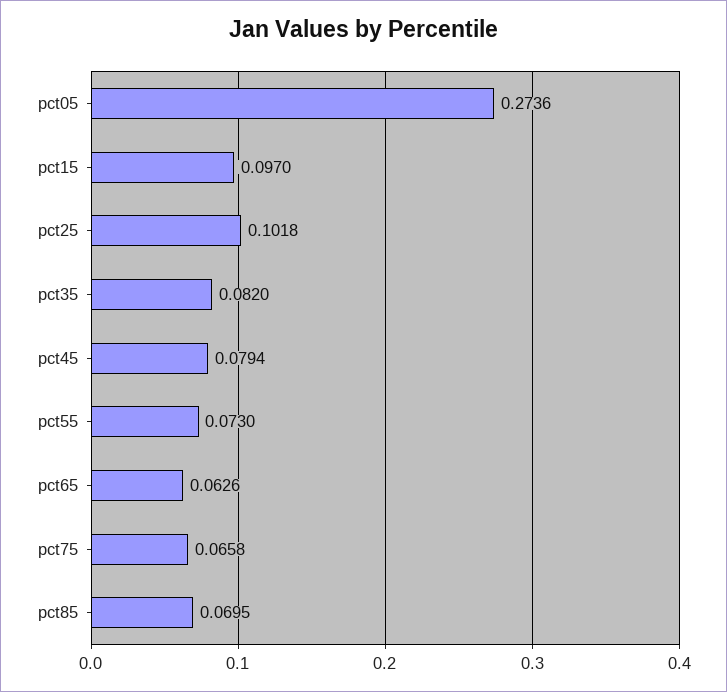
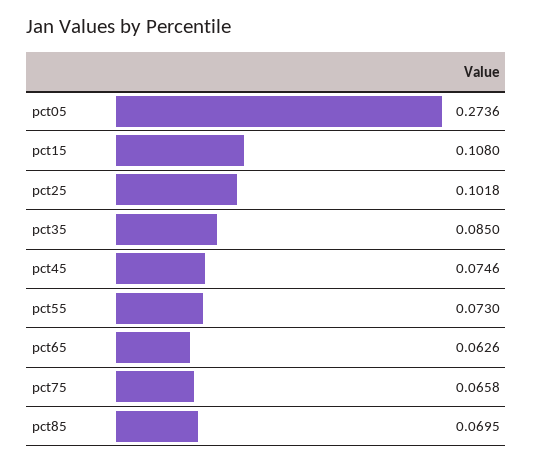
pct15: 0.097 -> 0.108
pct35: 0.082 -> 0.085
pct45: 0.0794 -> 0.0746

